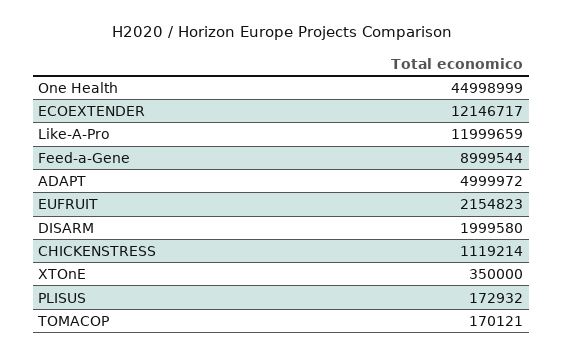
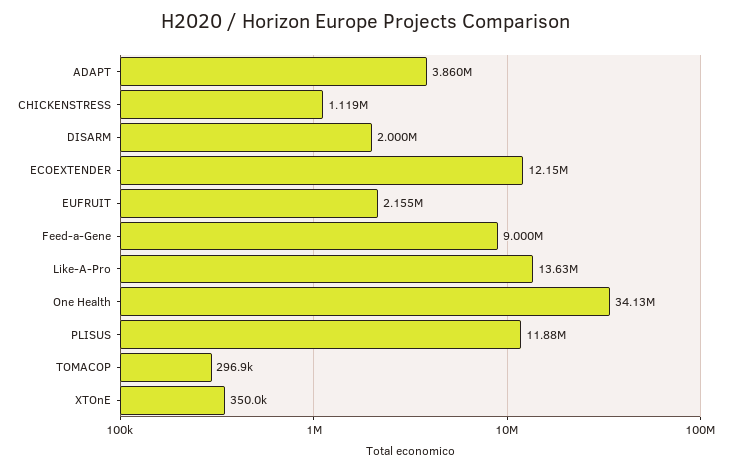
One Health: 44998999 -> 34130000
Like-A-Pro: 11999659 -> 13630000
ADAPT: 4999972 -> 3860000
PLISUS: 172932 -> 11880000
TOMACOP: 170121 -> 296900

